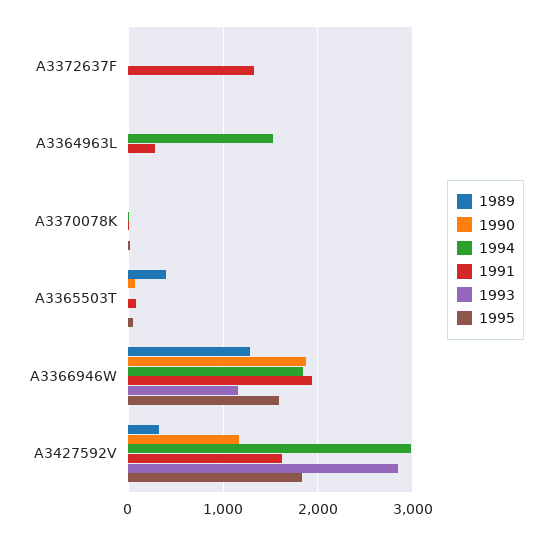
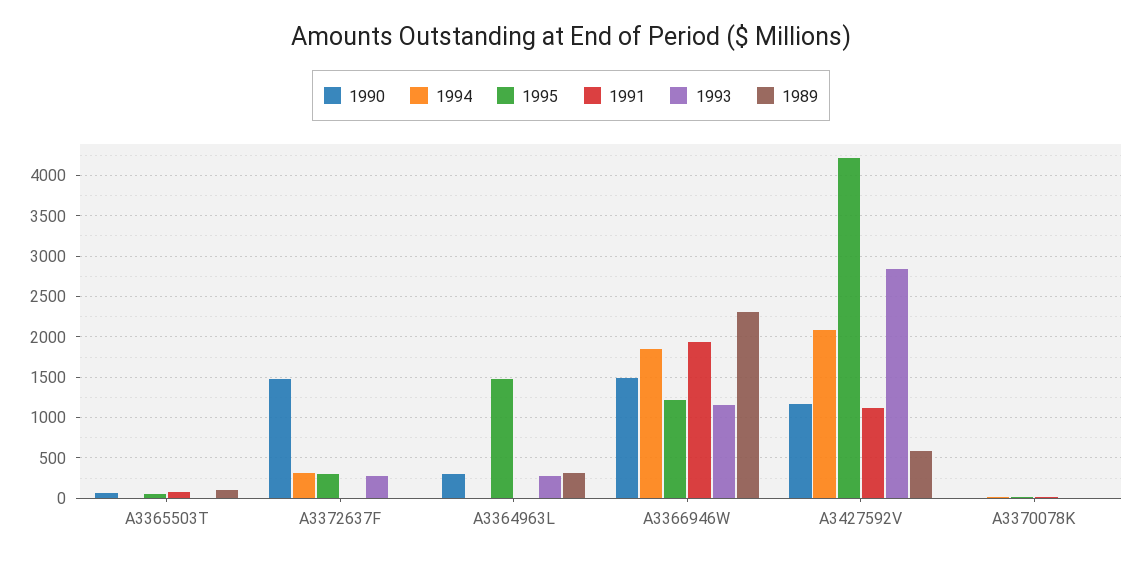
1990, A3372637F: 0 -> 1500
1994, A3372637F: 0 -> 300
1991, A3372637F: 1300 -> 0
1993, A3372637F: 0 -> 300
1995, A3372637F: 0 -> 300
1989, A3364963L: 0 -> 300
1990, A3364963L: 0 -> 300
1994, A3364963L: 1500 -> 0
1991, A3364963L: 300 -> 0
1993, A3364963L: 0 -> 300
1995, A3364963L: 0 -> 1500
1989, A3365503T: 400 -> 100
1989, A3366946W: 1300 -> 2300
1990, A3366946W: 1900 -> 1500
1995, A3366946W: 1600 -> 1200
1989, A3427592V: 300 -> 600
1994, A3427592V: 3000 -> 2100
1991, A3427592V: 1600 -> 1100
1995, A3427592V: 1800 -> 4200

